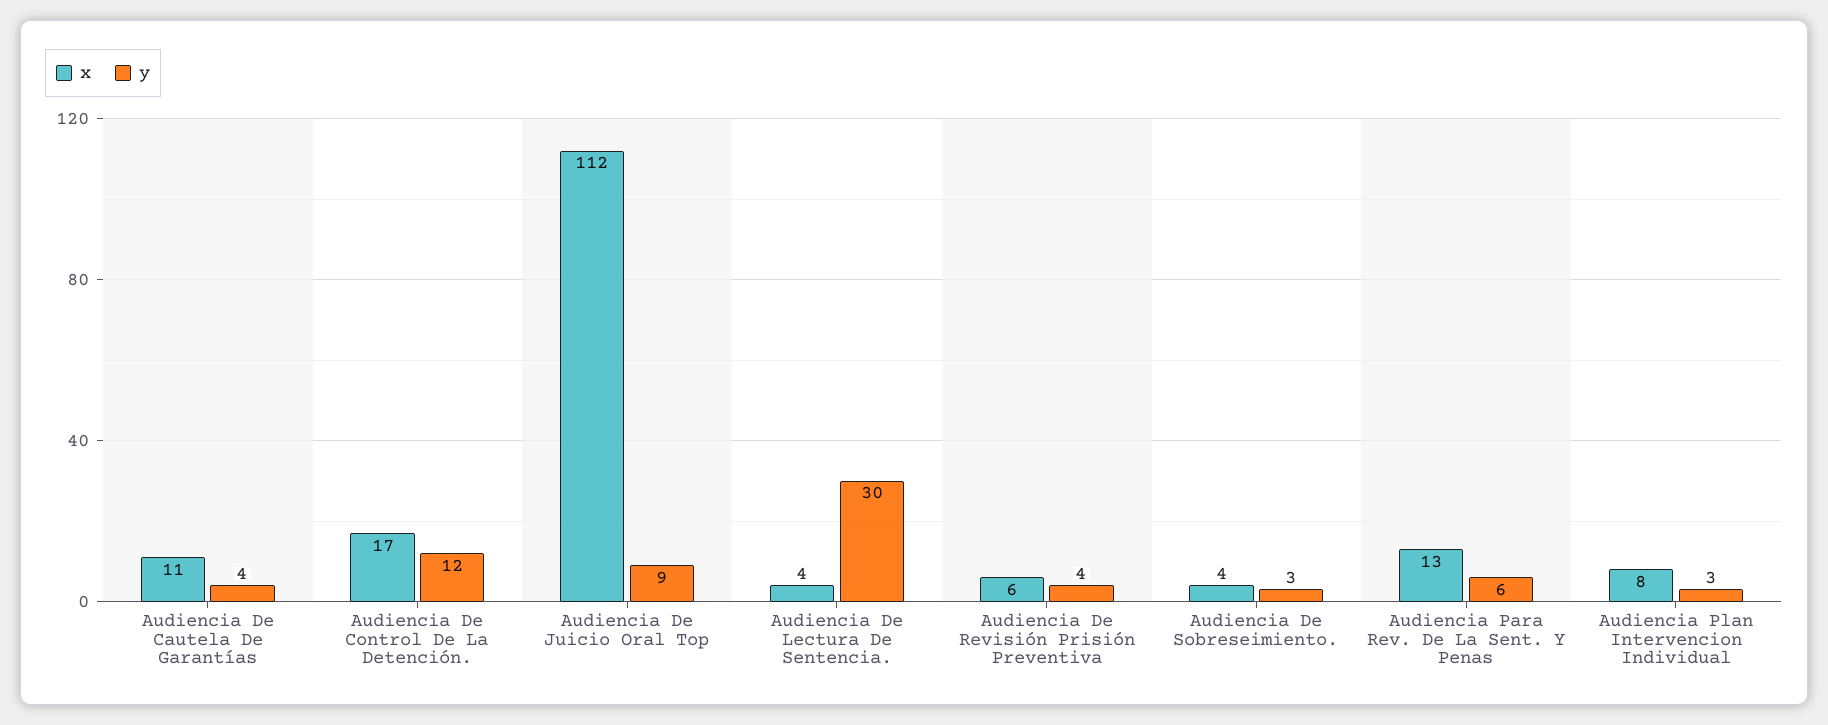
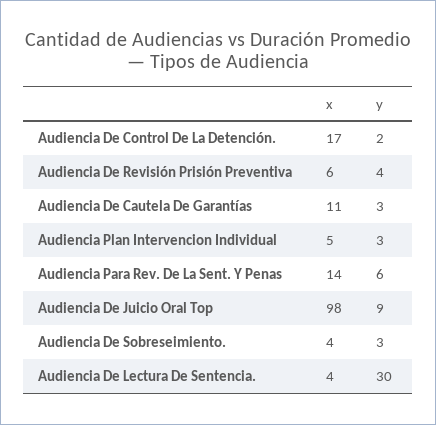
y, Audiencia De Cautela De Garantías: 4 -> 3
y, Audiencia De Control De La Detención.: 12 -> 2
x, Audiencia De Juicio Oral Top: 112 -> 98
x, Audiencia Para Rev. De La Sent. Y Penas: 13 -> 14
x, Audiencia Plan Intervencion Individual: 8 -> 5

